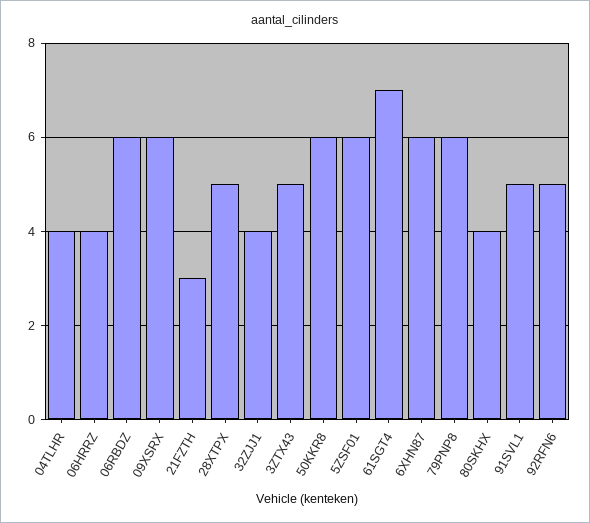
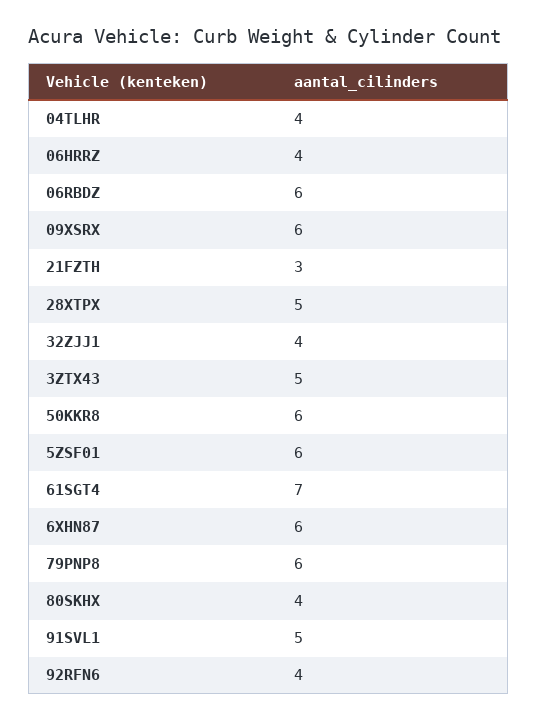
92RFN6: 5 -> 4

